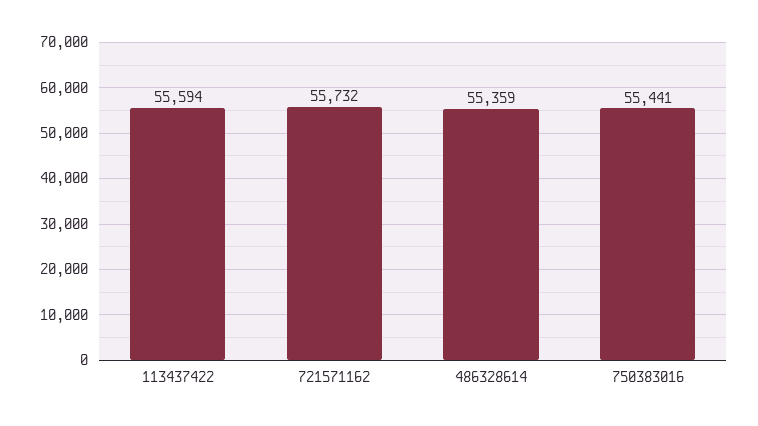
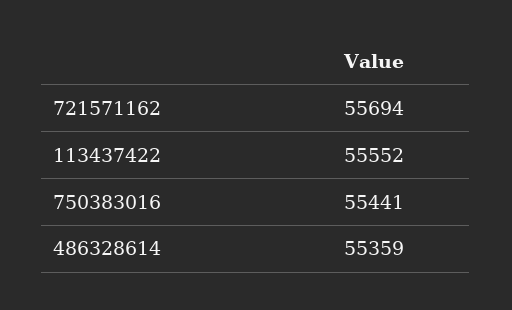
113437422: 55594 -> 55552
721571162: 55732 -> 55694

